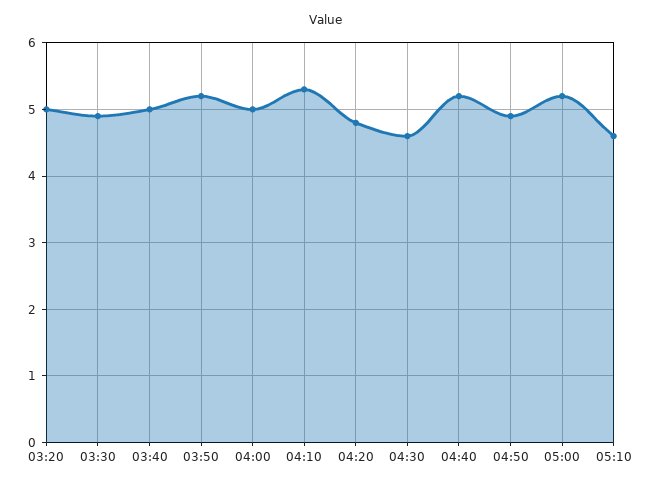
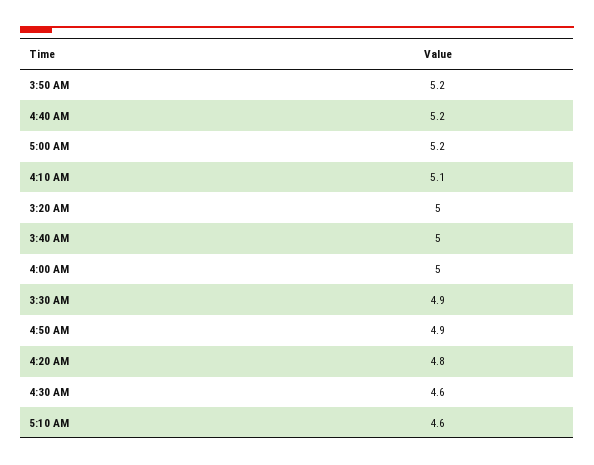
04:10: 5.3 -> 5.1

